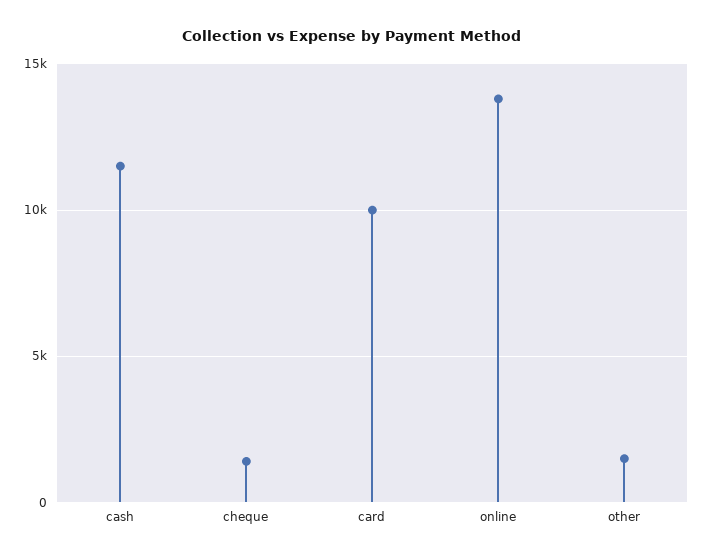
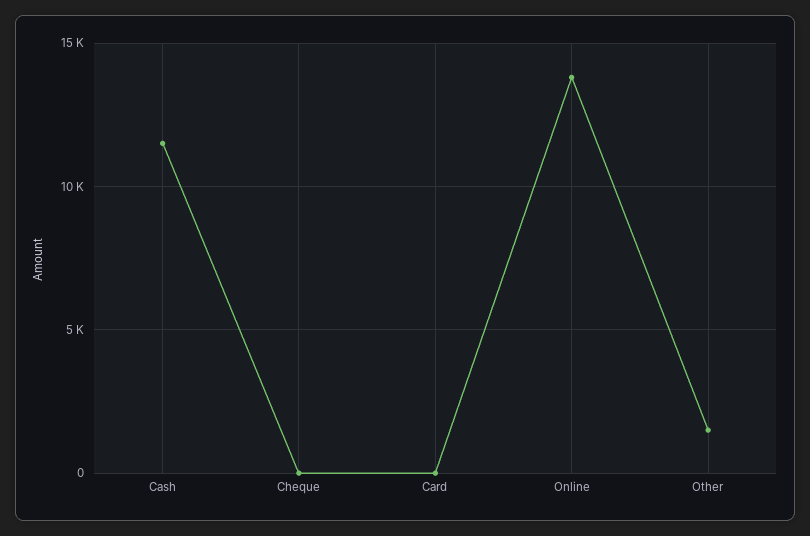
cheque: 1500 -> 0
card: 10000 -> 0

